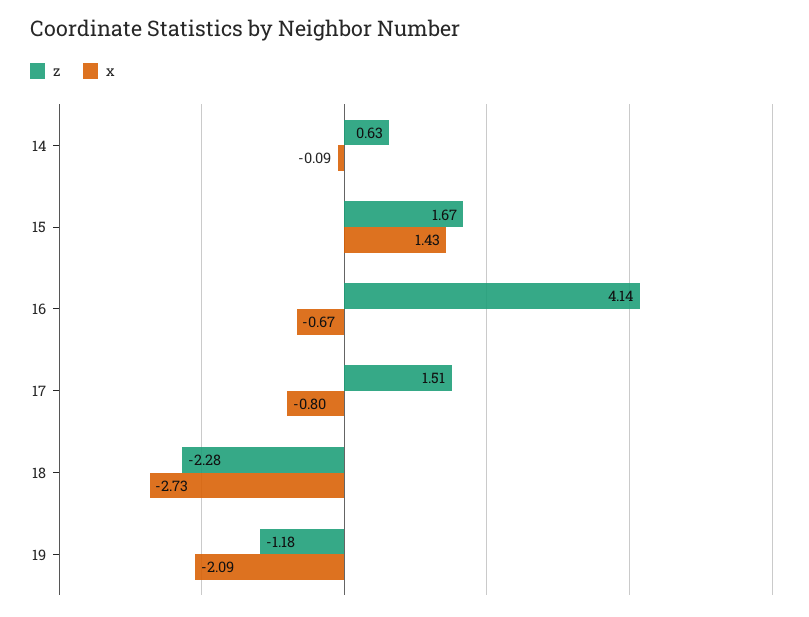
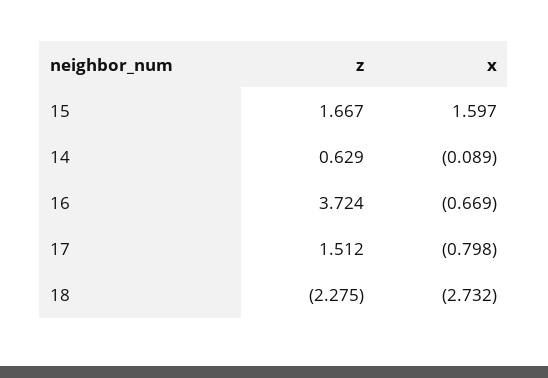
x, 15: 1.43 -> 1.597
z, 16: 4.14 -> 3.724
z, 19: -1.18 -> none
x, 19: -2.09 -> none

